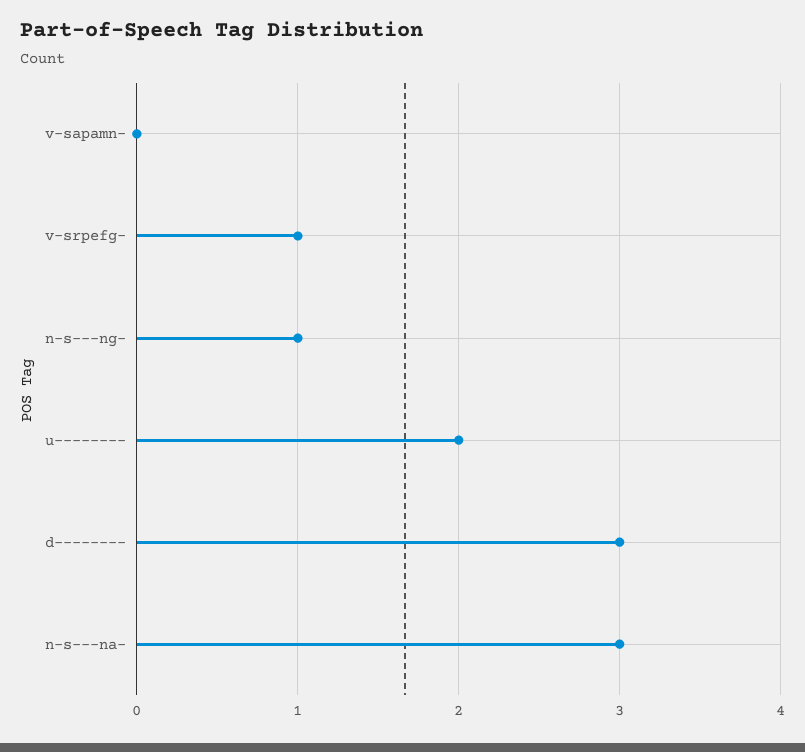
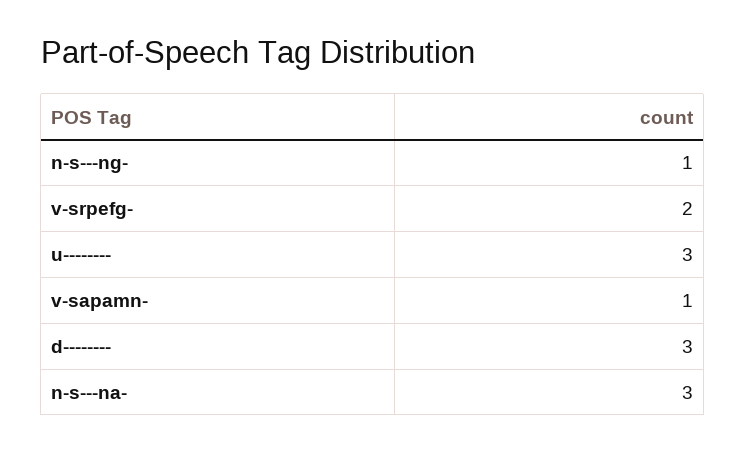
v-sapamn-: 0 -> 1
v-srpefg-: 1 -> 2
u--------: 2 -> 3

